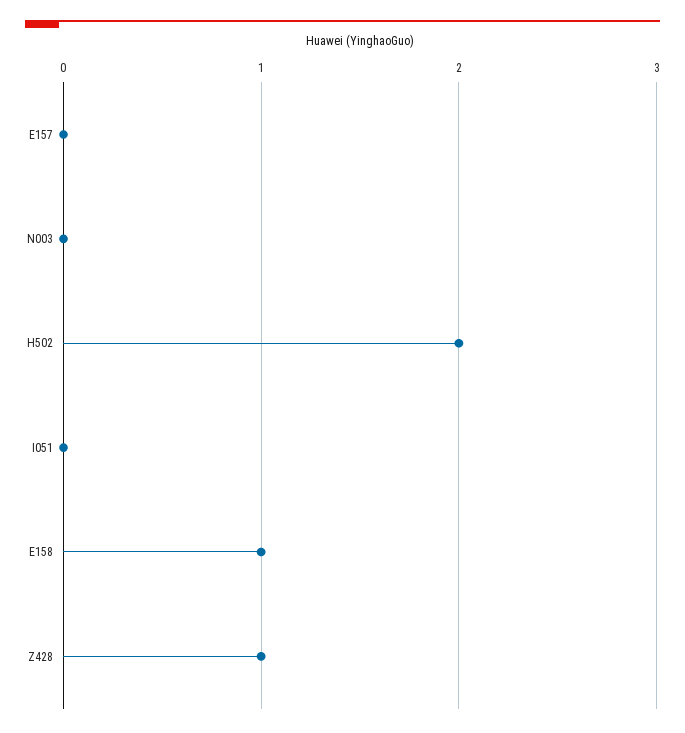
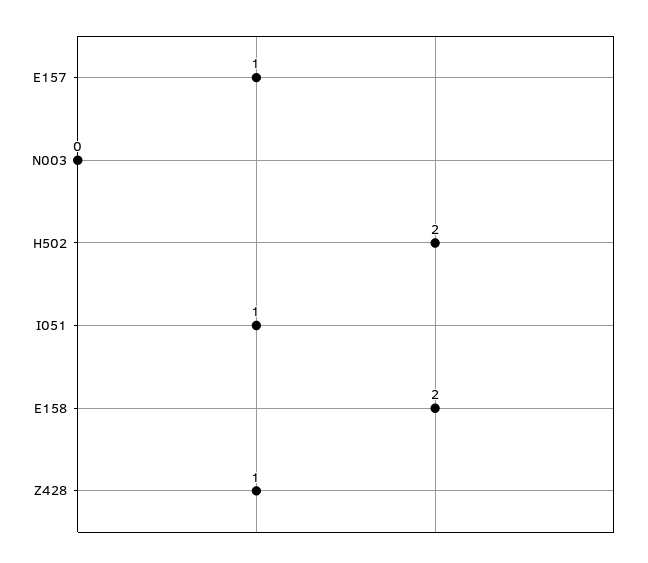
E157: 0 -> 1
I051: 0 -> 1
E158: 1 -> 2

